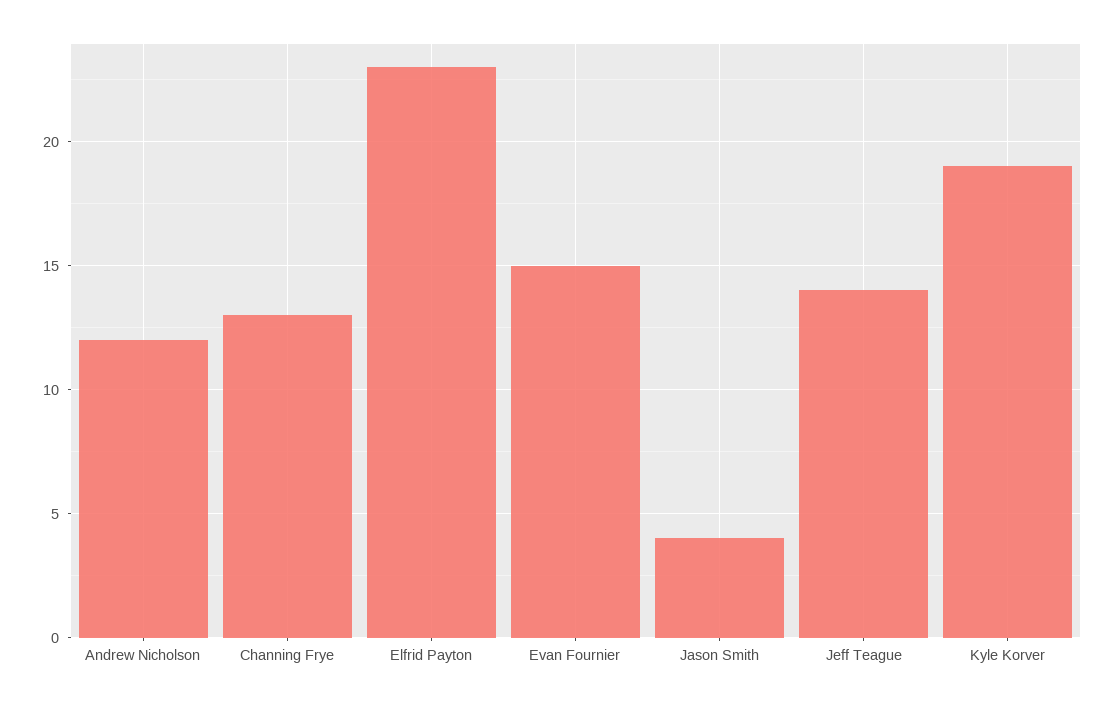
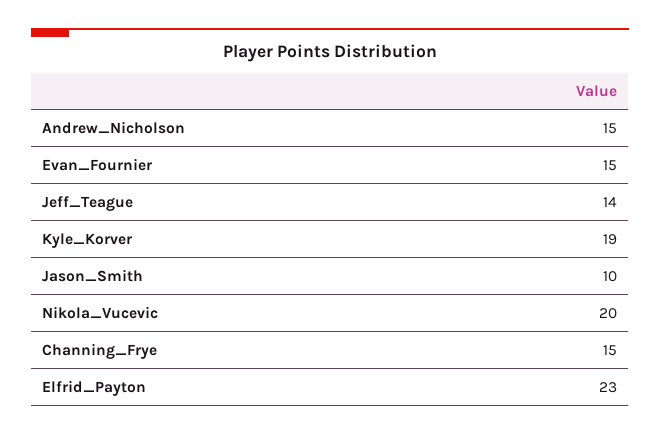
Andrew Nicholson: 12 -> 15
Channing Frye: 13 -> 15
Jason Smith: 4 -> 10
Nikola_Vucevic: none -> 20

